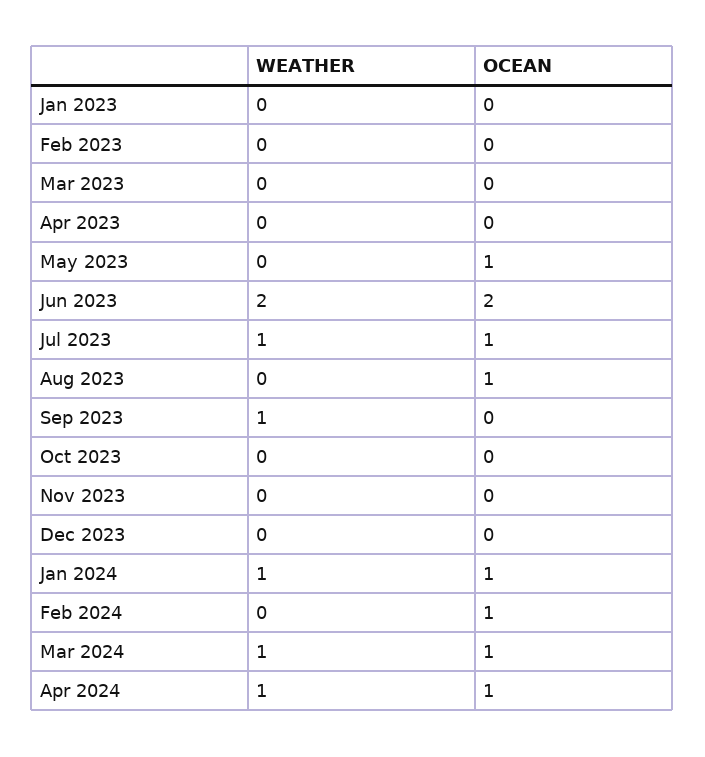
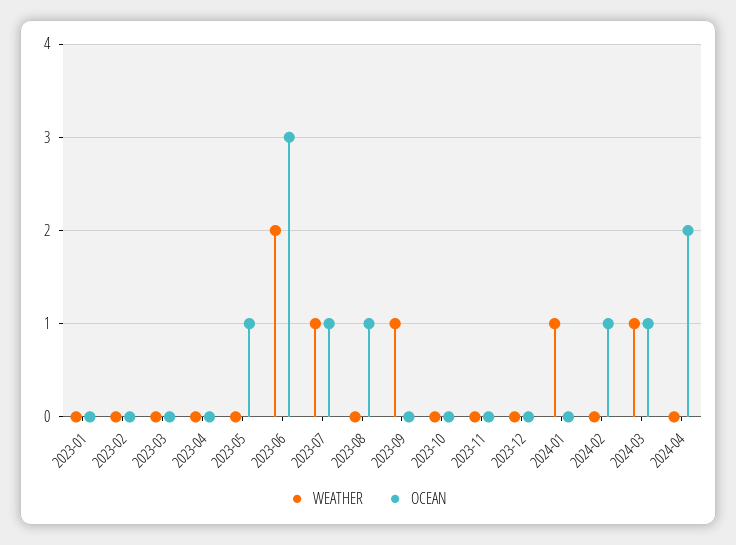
OCEAN, Jun 2023: 2 -> 3
OCEAN, Jan 2024: 1 -> 0
WEATHER, Apr 2024: 1 -> 0
OCEAN, Apr 2024: 1 -> 2

